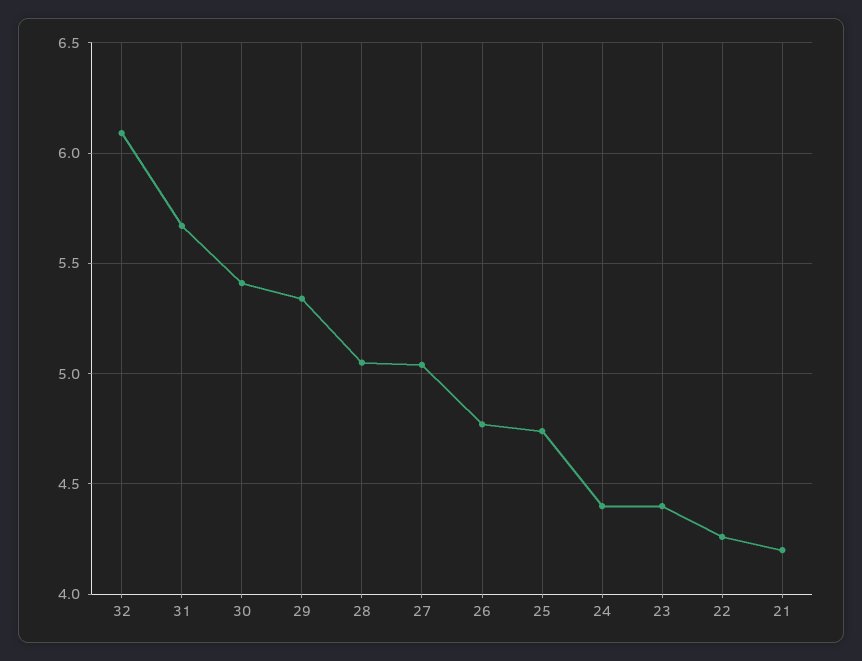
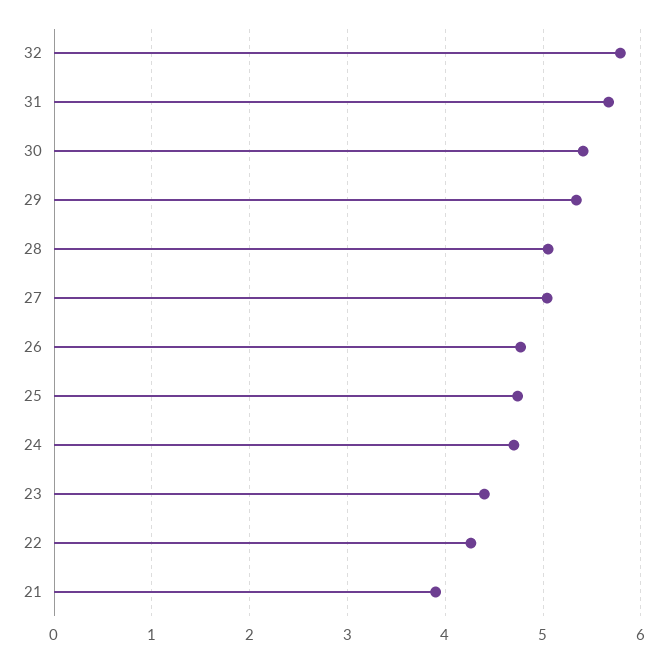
32: 6.1 -> 5.8
24: 4.4 -> 4.7
21: 4.2 -> 3.9

